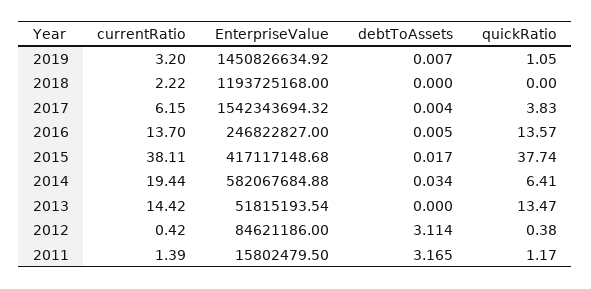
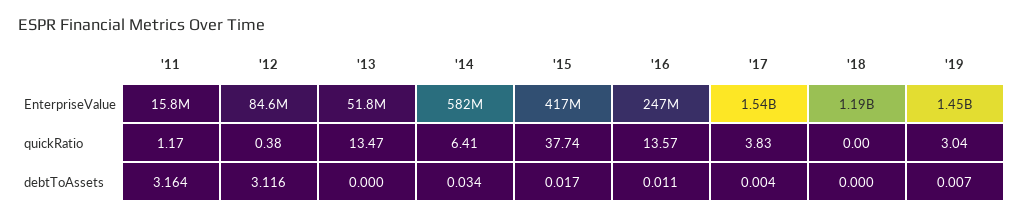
currentRatio, 2019: 3.2 -> none
quickRatio, 2019: 1.05 -> 3.04
currentRatio, 2018: 2.22 -> none
currentRatio, 2017: 6.15 -> none
currentRatio, 2016: 13.7 -> none
debtToAssets, 2016: 0.005 -> 0.011
currentRatio, 2015: 38.11 -> none
currentRatio, 2014: 19.44 -> none
currentRatio, 2013: 14.42 -> none
currentRatio, 2012: 0.42 -> none
debtToAssets, 2012: 3.114 -> 3.116
currentRatio, 2011: 1.39 -> none
debtToAssets, 2011: 3.165 -> 3.164

